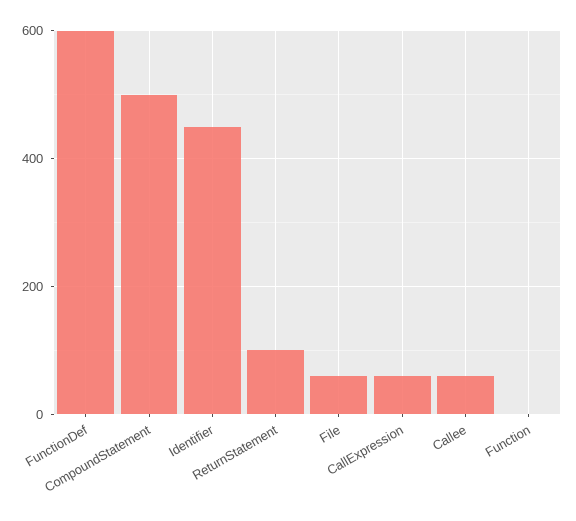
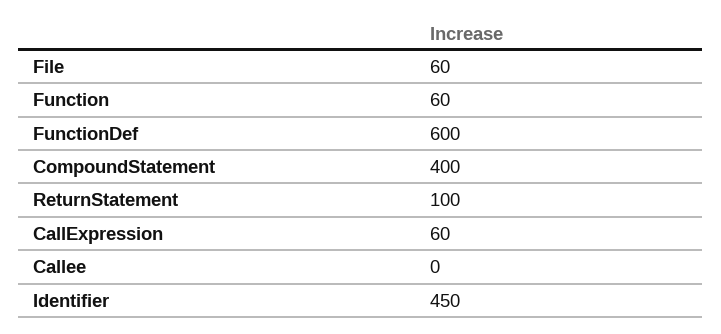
CompoundStatement: 500 -> 400
Callee: 60 -> 0
Function: 0 -> 60

